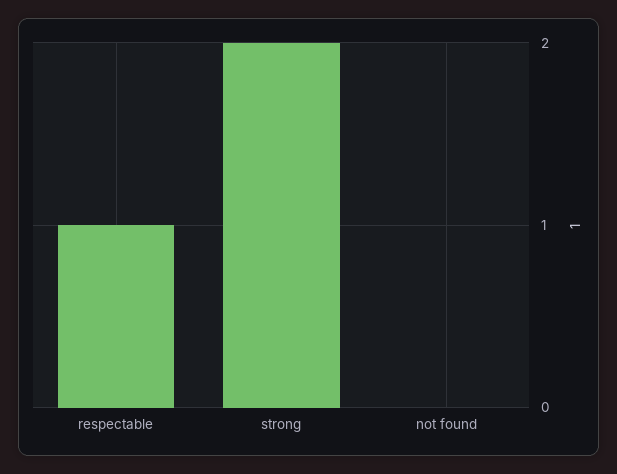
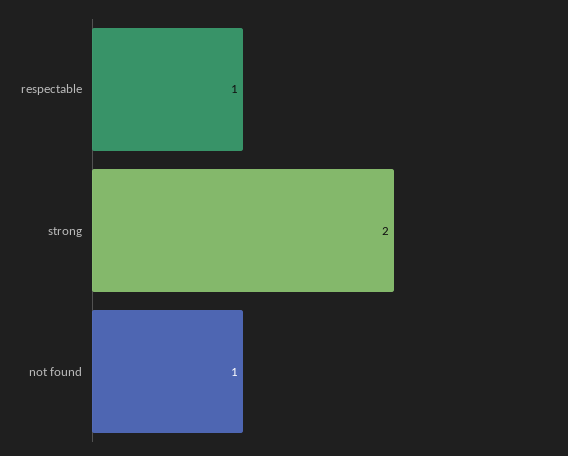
not found: 0 -> 1

